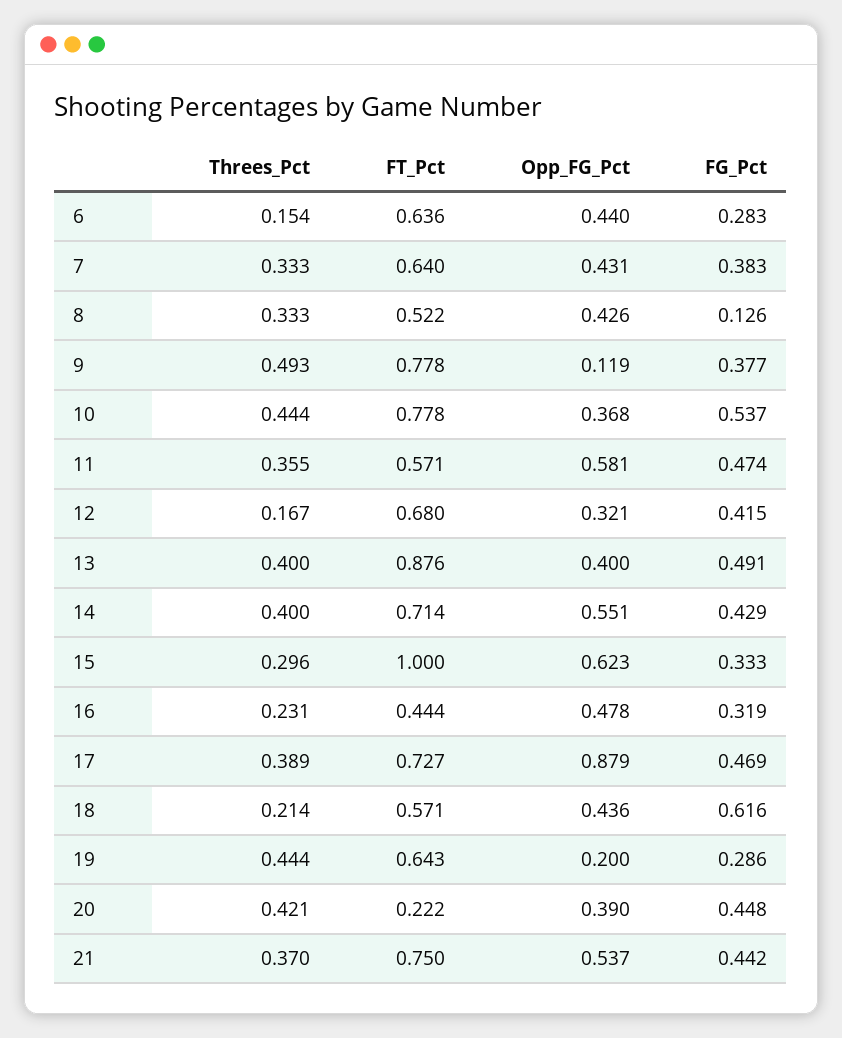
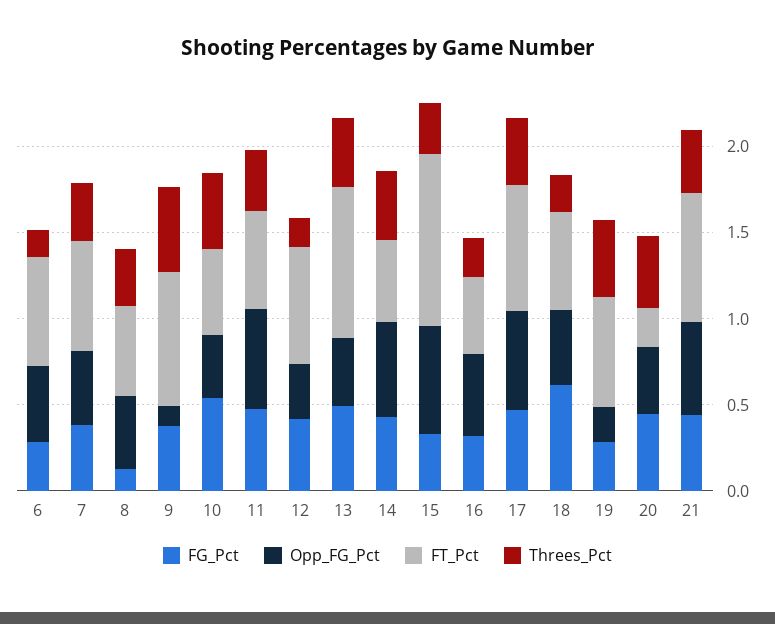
FT_Pct, 10: 0.778 -> 0.5
FT_Pct, 14: 0.714 -> 0.5
Opp_FG_Pct, 17: 0.879 -> 0.6

